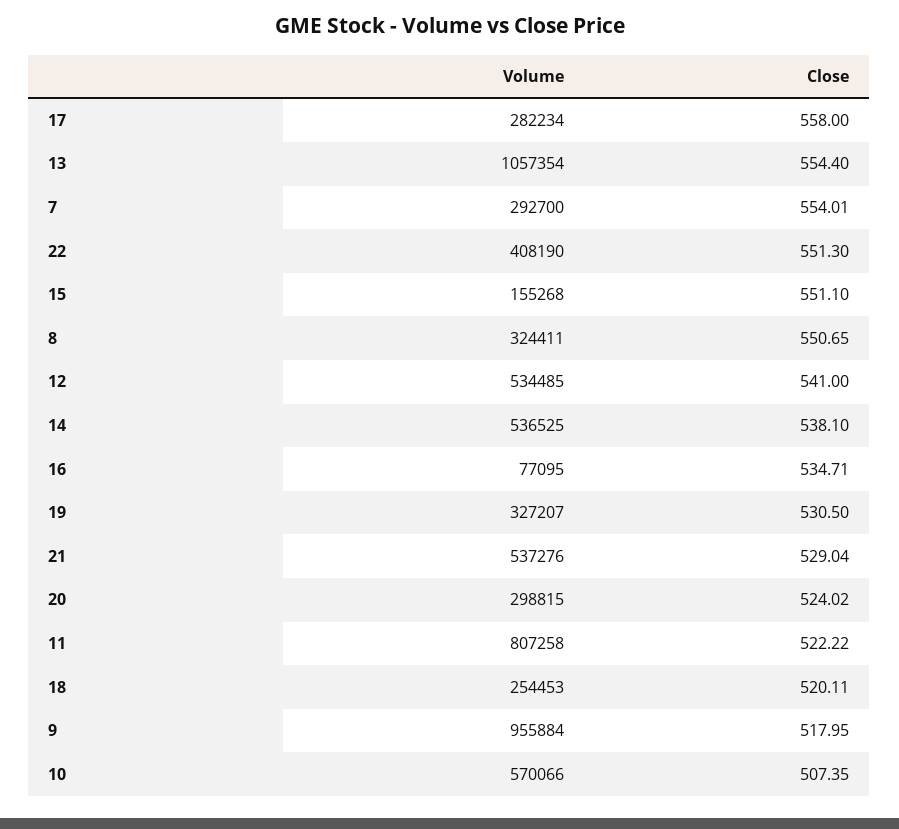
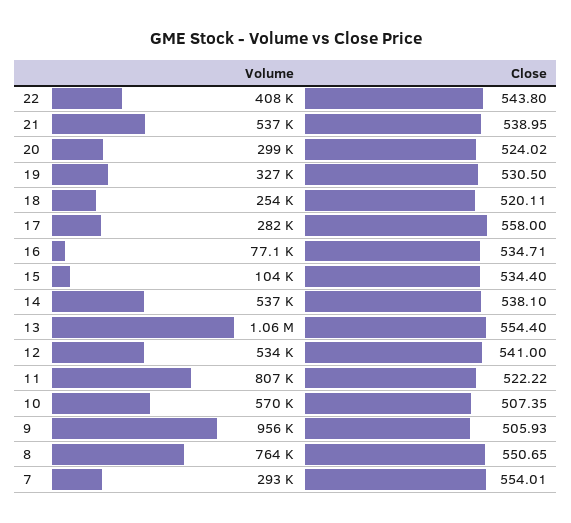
Close, 22: 551.3 -> 543.8
Volume, 15: 155268 -> 104000
Close, 15: 551.1 -> 534.4
Volume, 8: 324411 -> 764000
Close, 21: 529.04 -> 538.95
Close, 9: 517.95 -> 505.93

